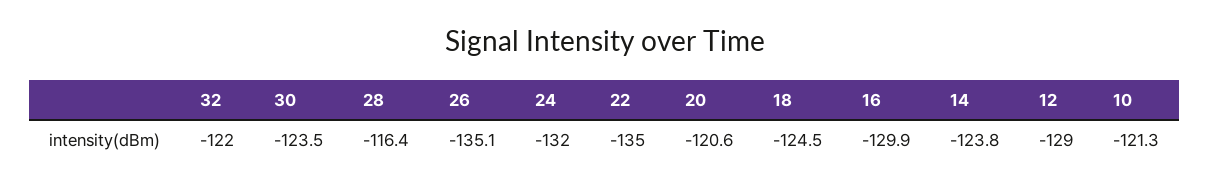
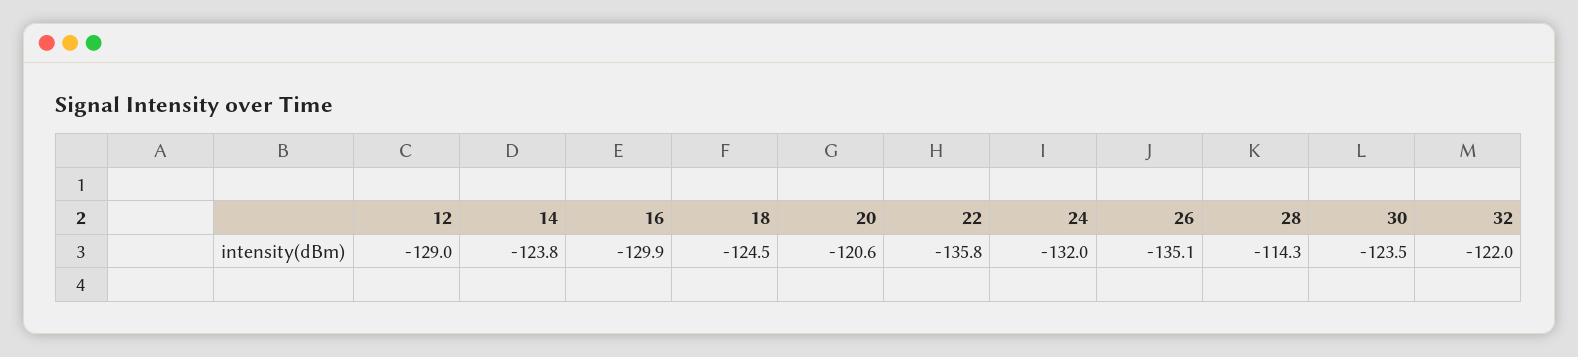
28: -116.4 -> -114.3
22: -135 -> -135.8
10: -121.3 -> none

